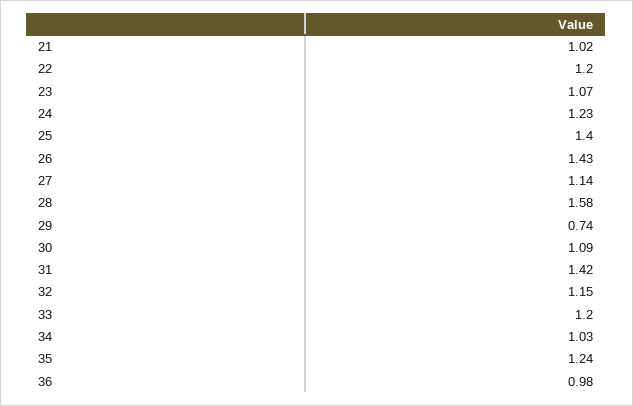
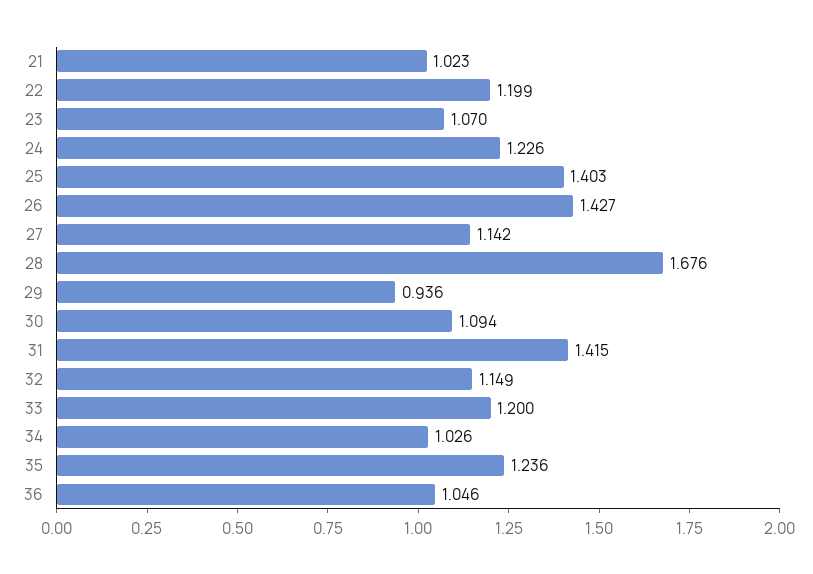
28: 1.58 -> 1.676
29: 0.74 -> 0.936
36: 0.98 -> 1.046

